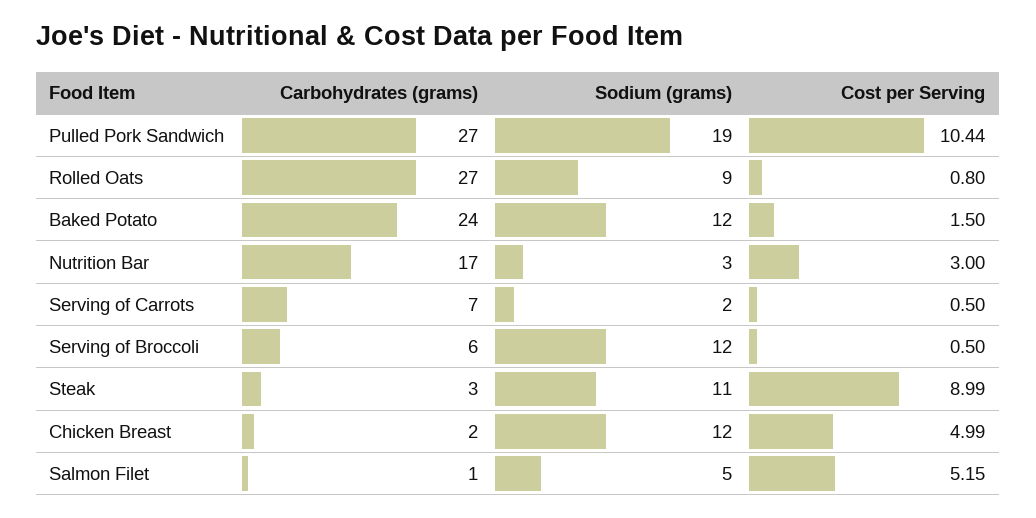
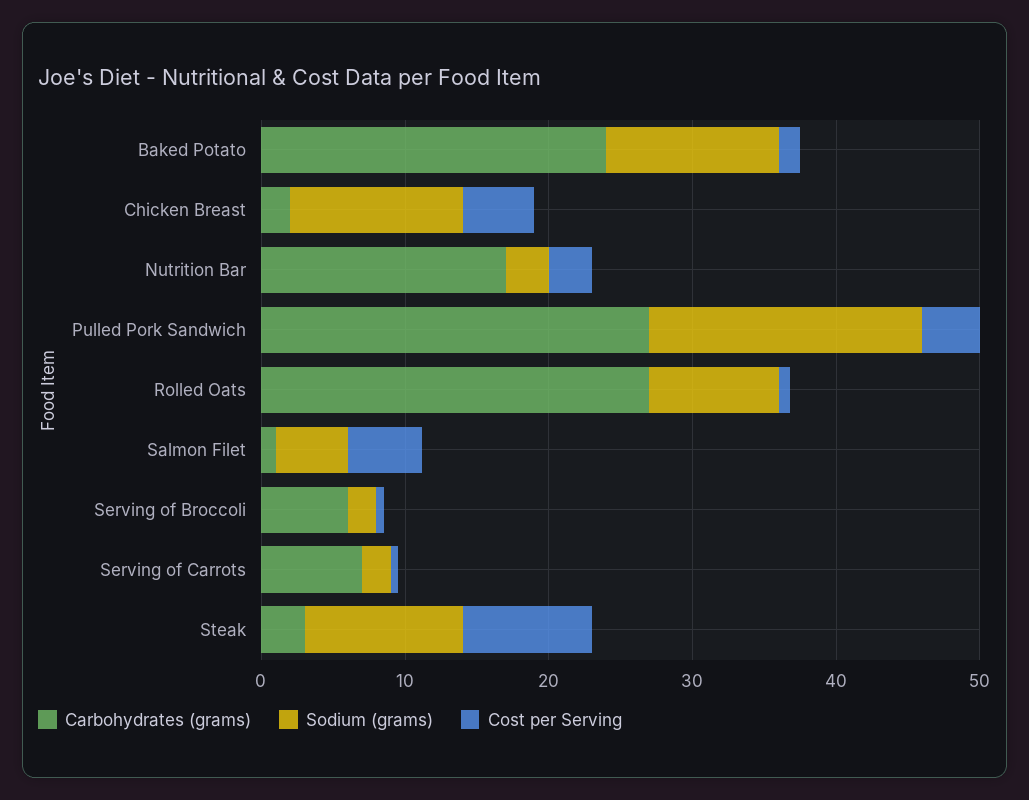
Cost per Serving, Pulled Pork Sandwich: 10.44 -> 4
Sodium (grams), Serving of Broccoli: 12 -> 2

